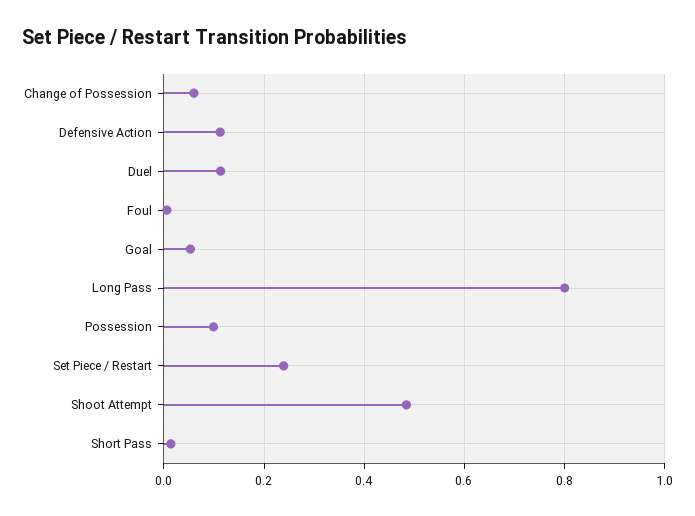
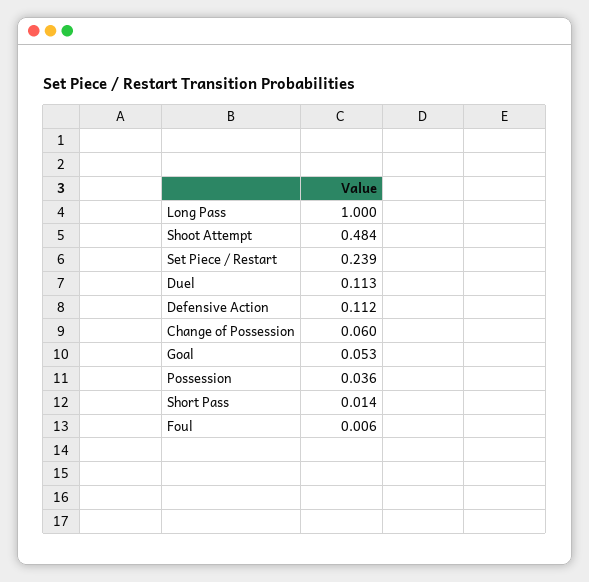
Long Pass: 0.8 -> 1
Possession: 0.1 -> 0.036

